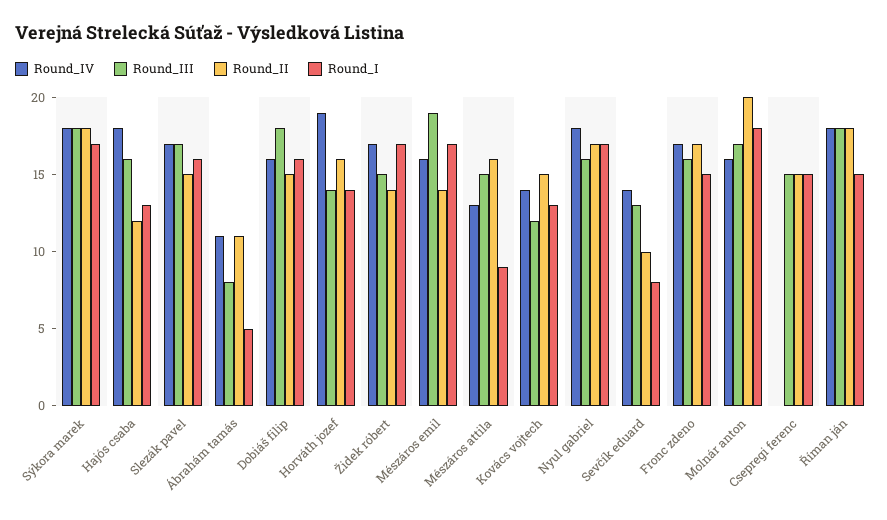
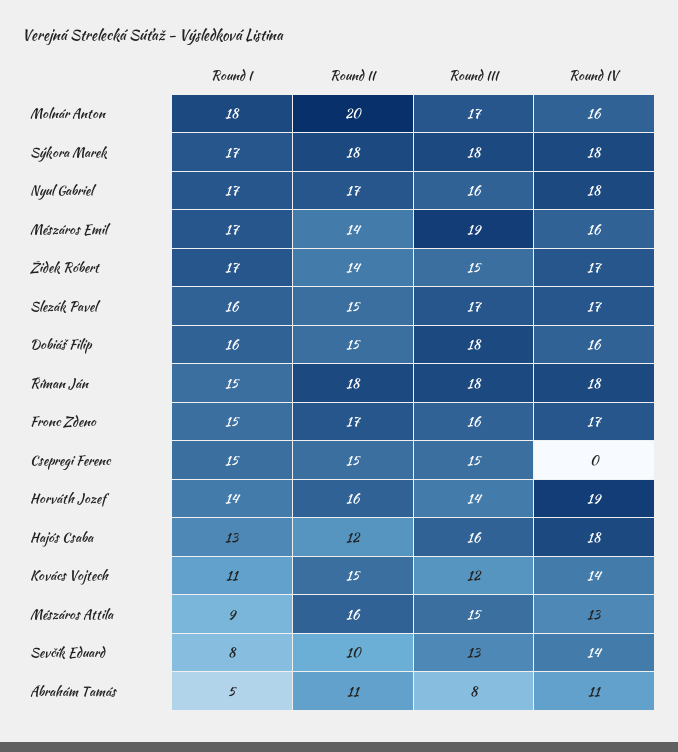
Round_I, Kovács vojtech: 13 -> 11

